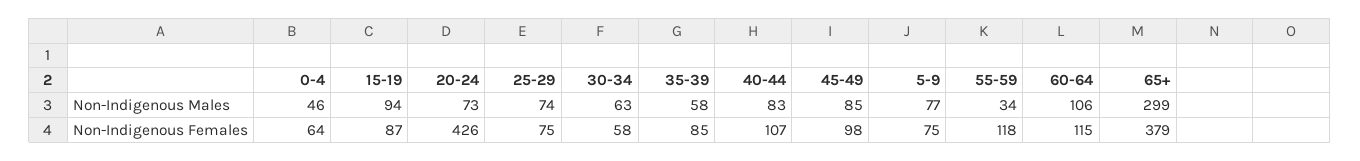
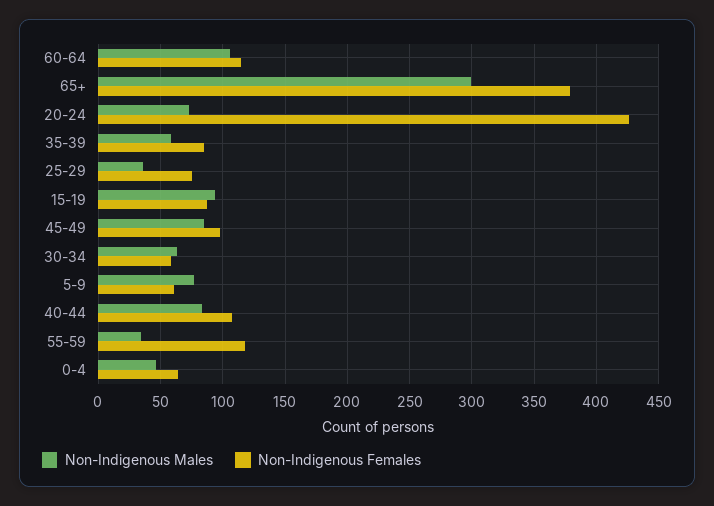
Non-Indigenous Males, 25-29: 74 -> 35
Non-Indigenous Females, 5-9: 75 -> 60

